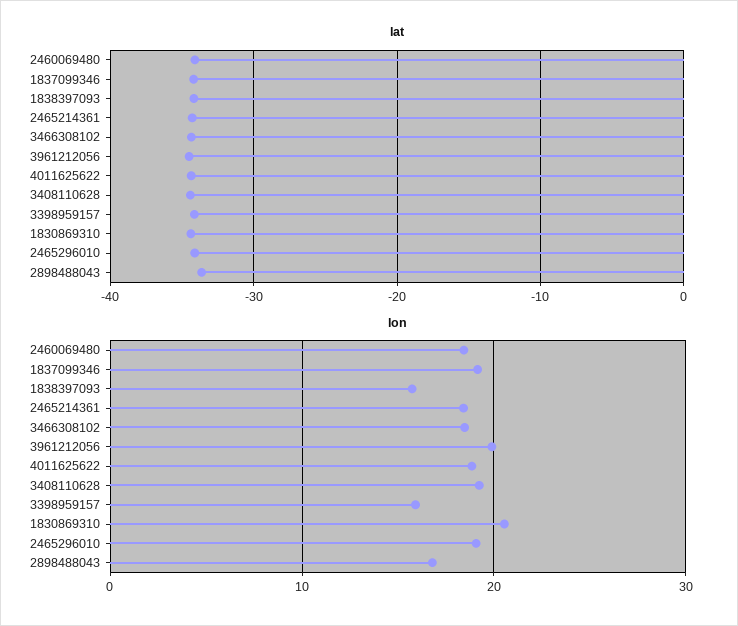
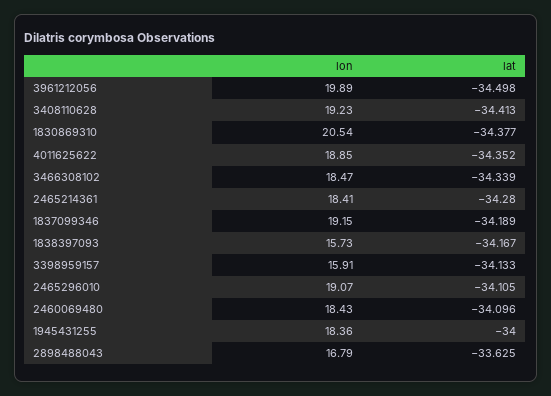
lon, 1945431255: none -> 18.36
lat, 1945431255: none -> -34

